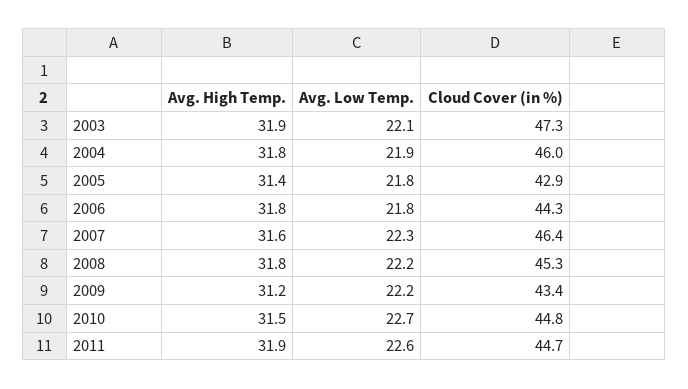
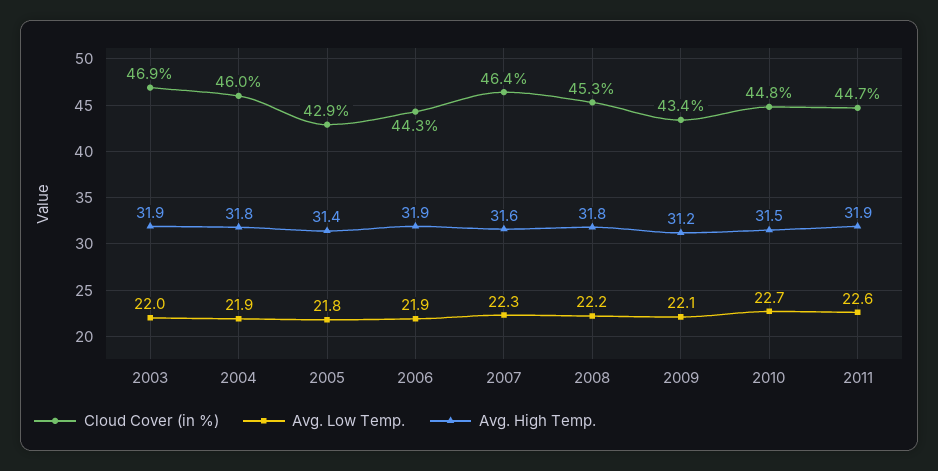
Avg. Low Temp., 2003: 22.1 -> 22
Cloud Cover (in %), 2003: 47.3 -> 46.9
Avg. High Temp., 2006: 31.8 -> 31.9
Avg. Low Temp., 2006: 21.8 -> 21.9
Avg. Low Temp., 2009: 22.2 -> 22.1

